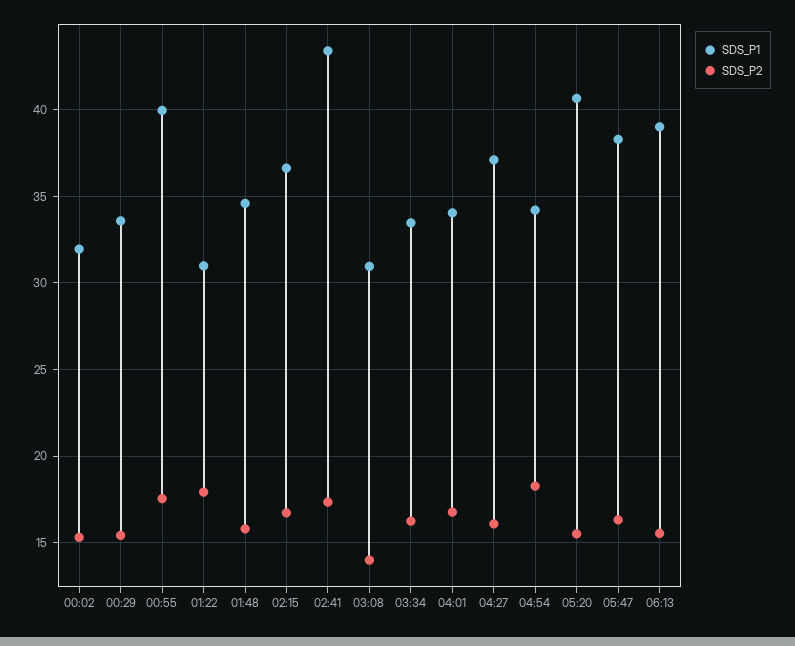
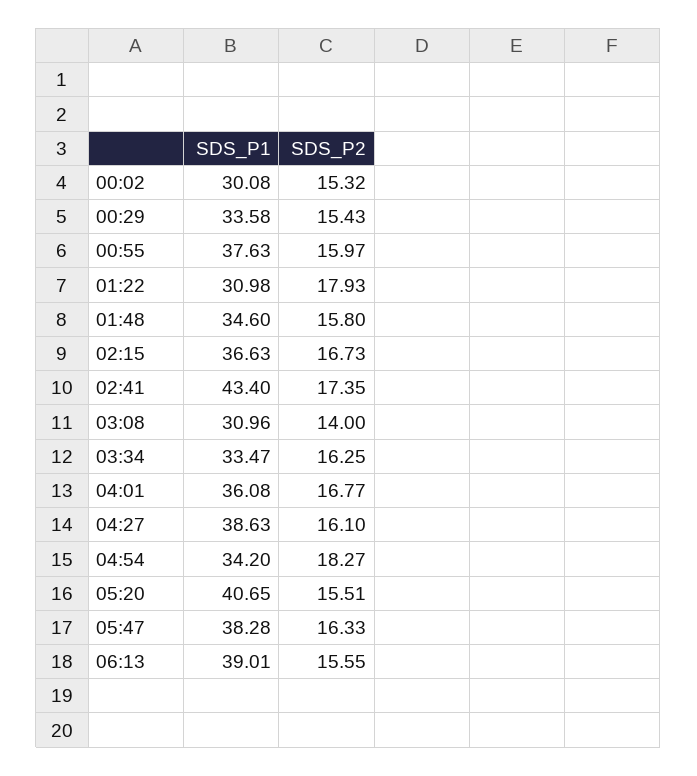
SDS_P1, 00:02: 32 -> 30.08
SDS_P1, 00:55: 40 -> 37.63
SDS_P2, 00:55: 17.5 -> 15.97
SDS_P1, 04:01: 34 -> 36.08
SDS_P1, 04:27: 37 -> 38.63

